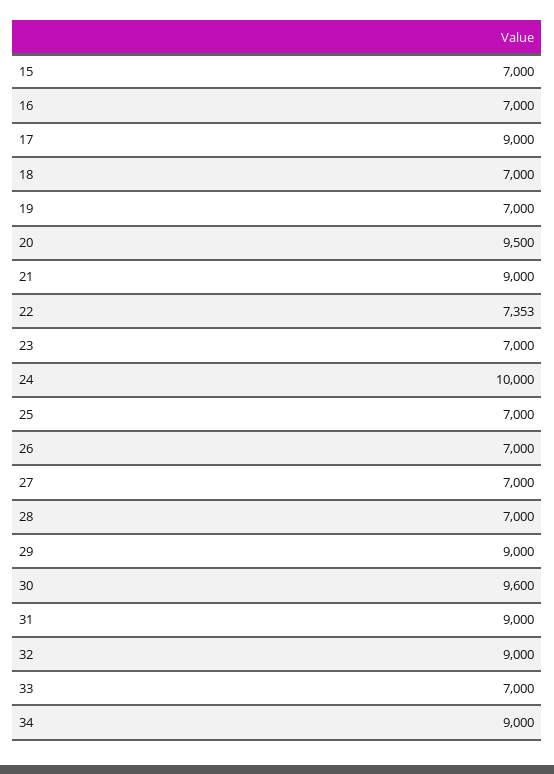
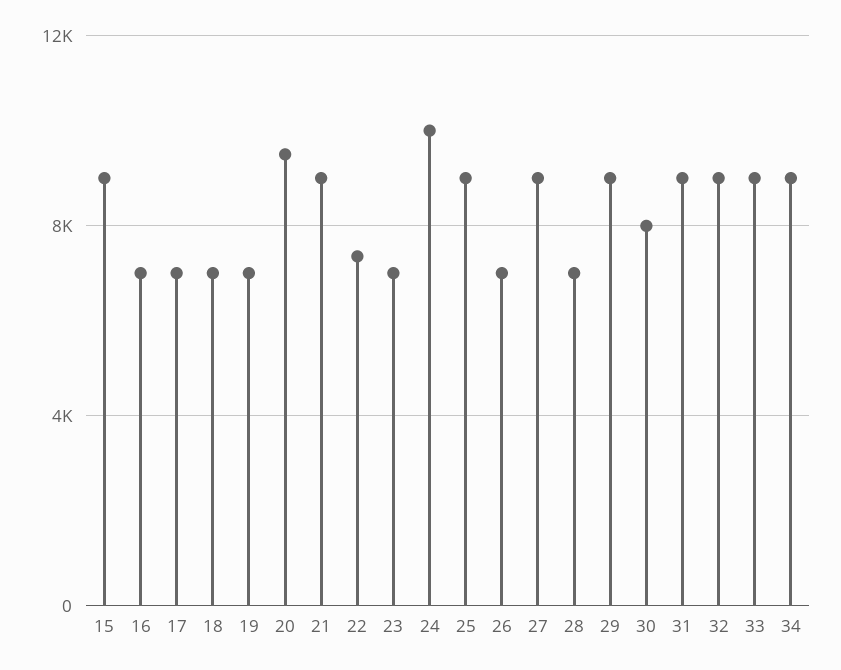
15: 7000 -> 9000
17: 9000 -> 7000
25: 7000 -> 9000
27: 7000 -> 9000
30: 9600 -> 8000
33: 7000 -> 9000

